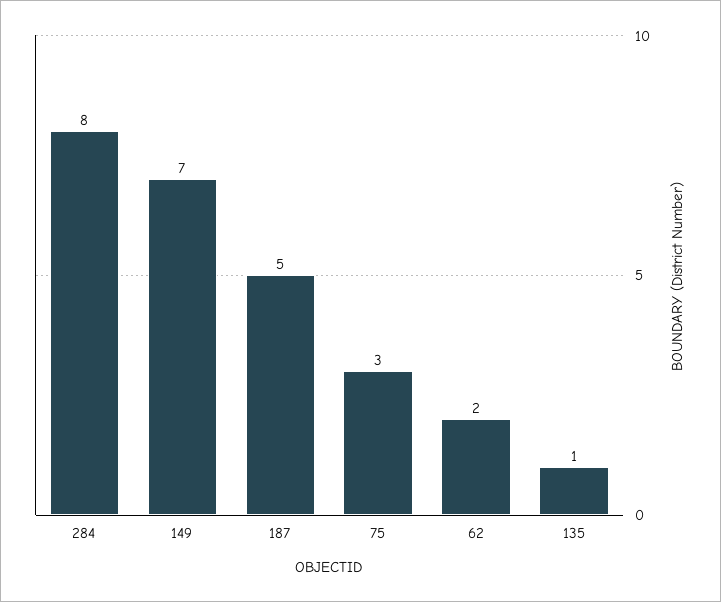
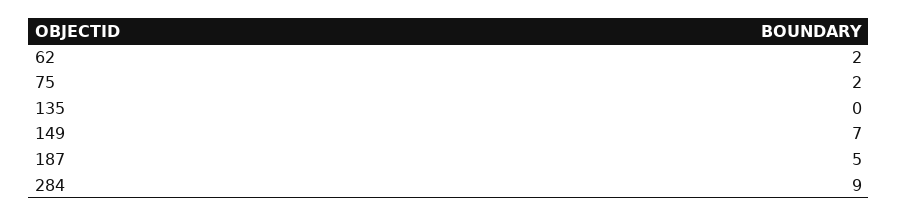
284: 8 -> 9
75: 3 -> 2
135: 1 -> 0

